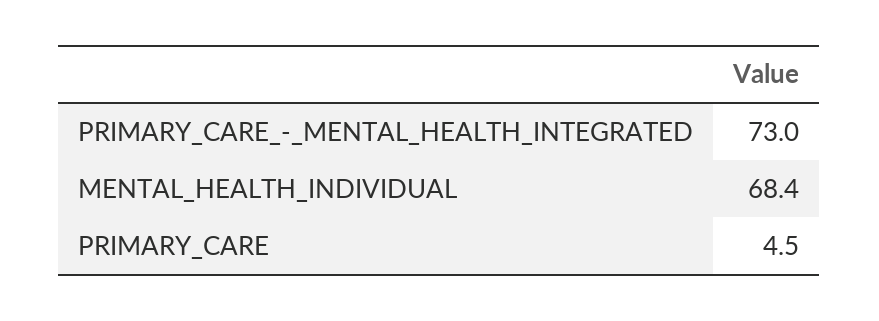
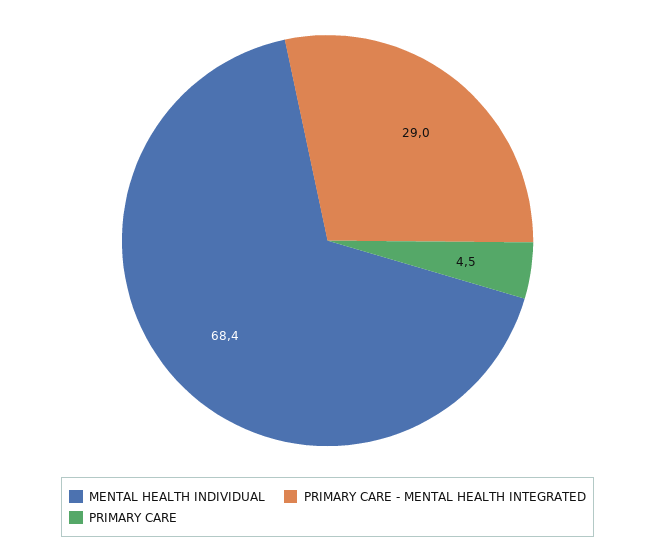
PRIMARY_CARE_-_MENTAL_HEALTH_INTEGRATED: 73 -> 29

